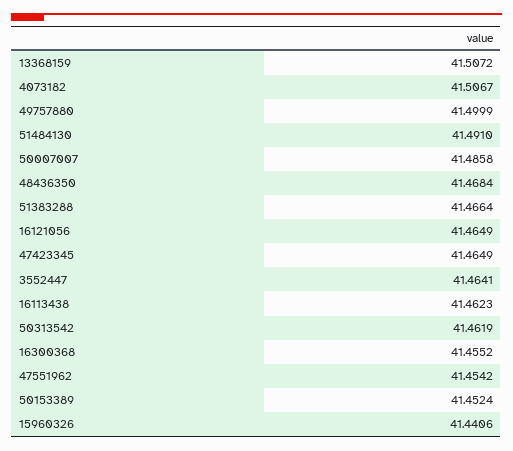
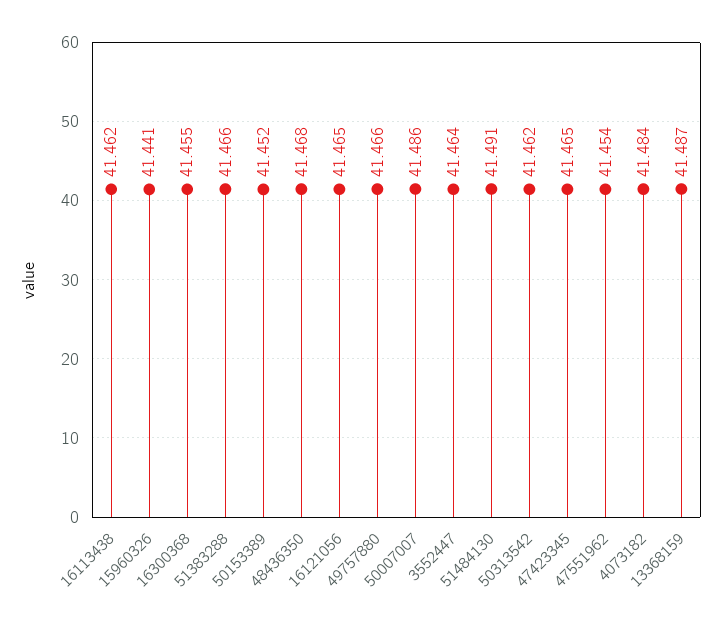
13368159: 41.5072 -> 41.487
4073182: 41.5067 -> 41.484
49757880: 41.4999 -> 41.466

